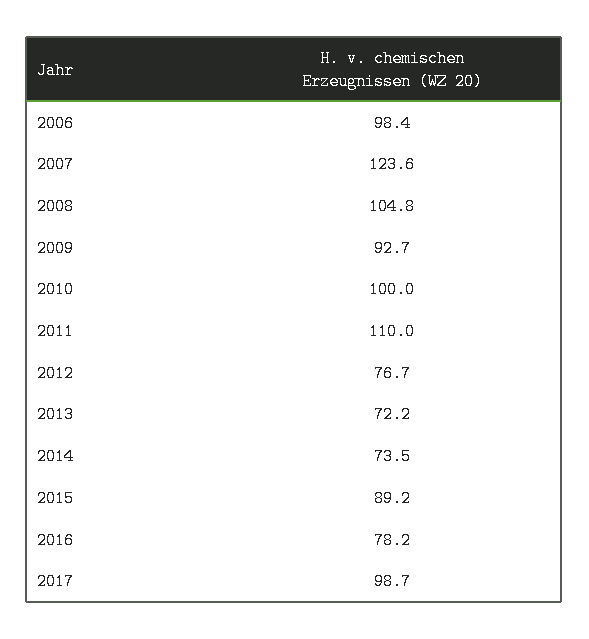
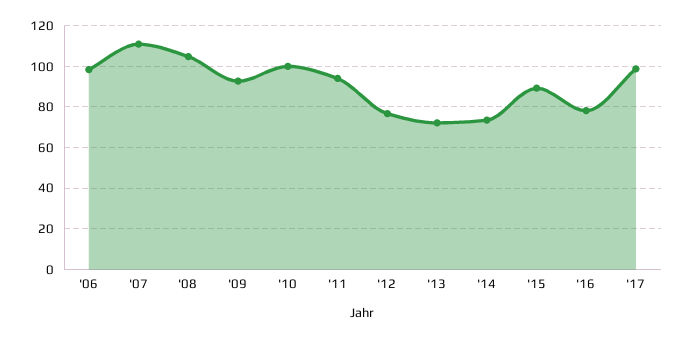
2007: 123.6 -> 110
2011: 110 -> 95

